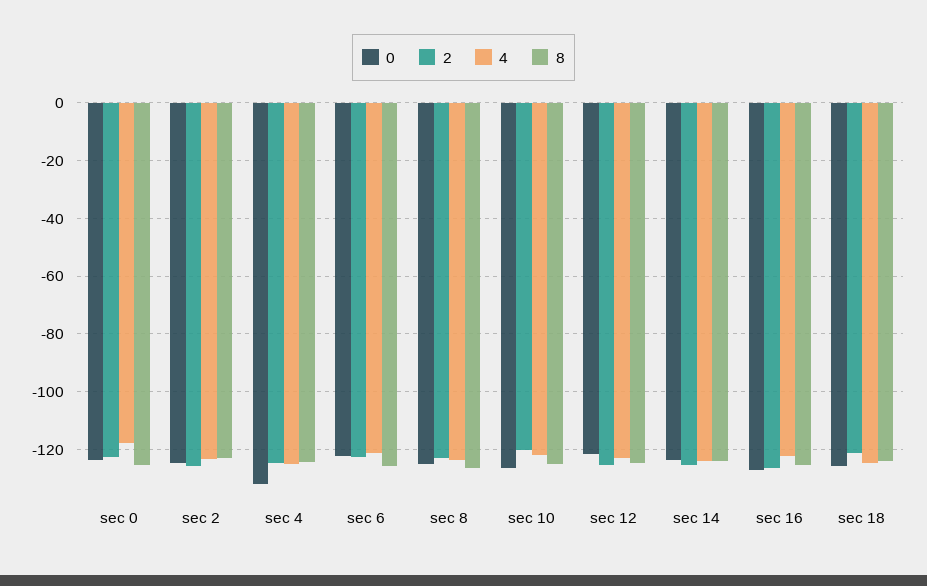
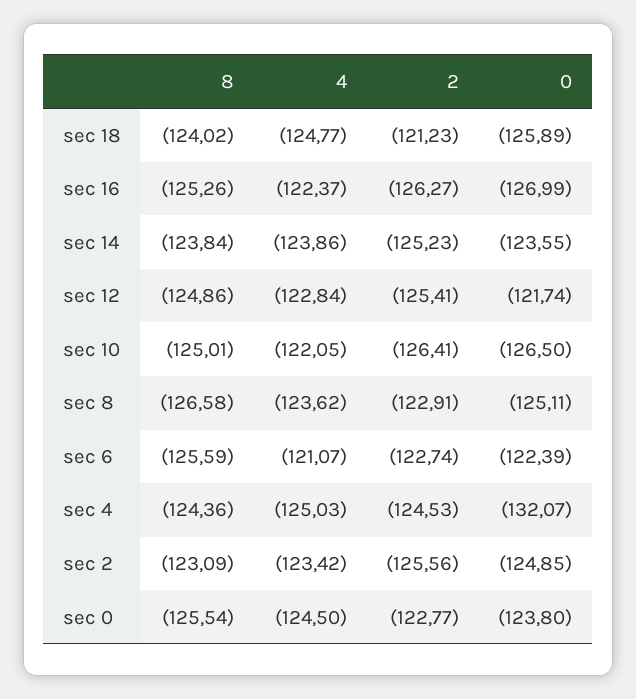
4, sec 0: -117.5 -> -124.5
2, sec 10: -120 -> -126.41

